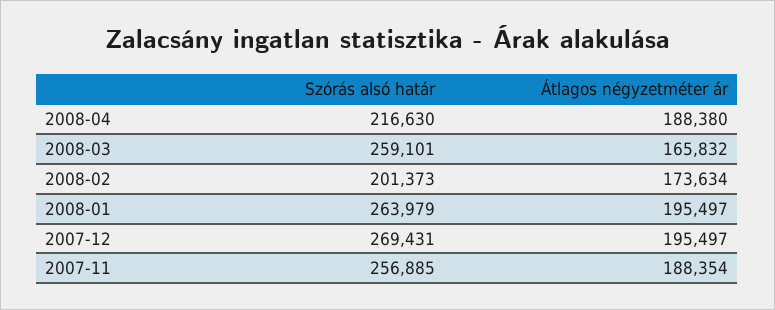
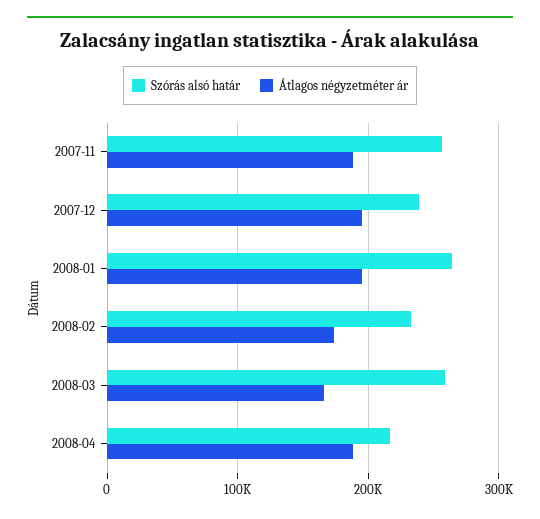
Szórás alsó határ, 2008-02: 201373 -> 230000
Szórás alsó határ, 2007-12: 269431 -> 240000

